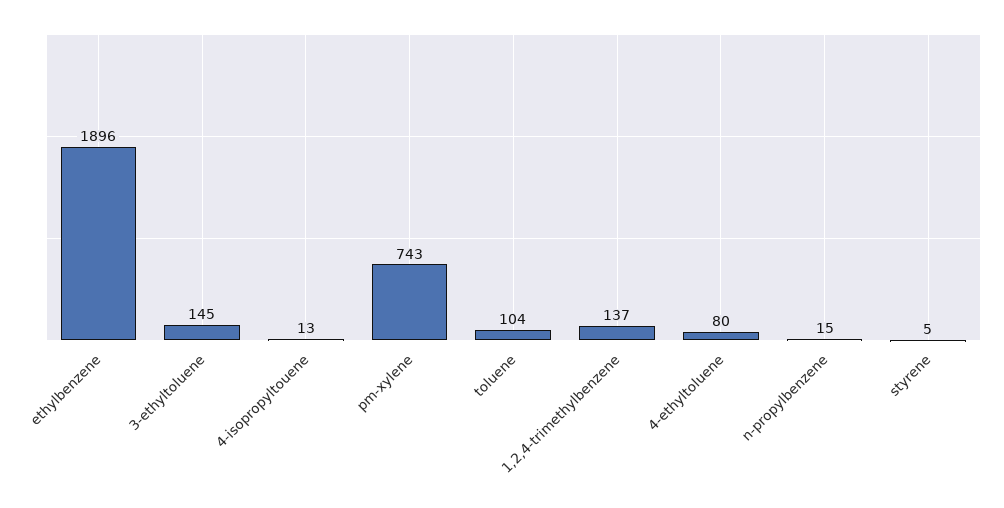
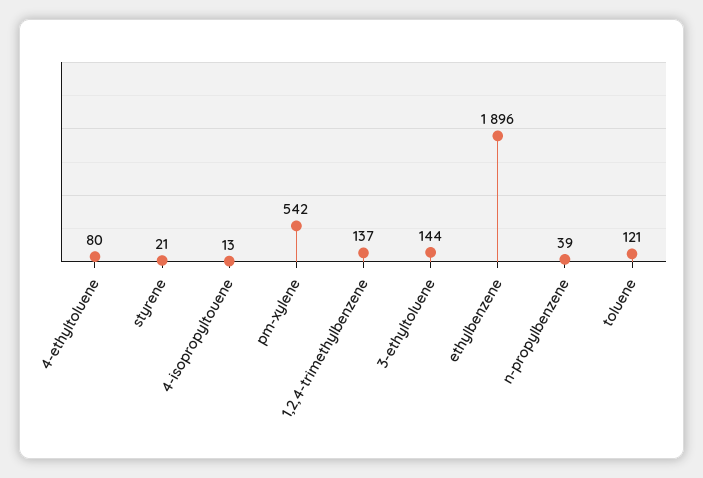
3-ethyltoluene: 145 -> 144
pm-xylene: 743 -> 542
toluene: 104 -> 121
n-propylbenzene: 15 -> 39
styrene: 5 -> 21

